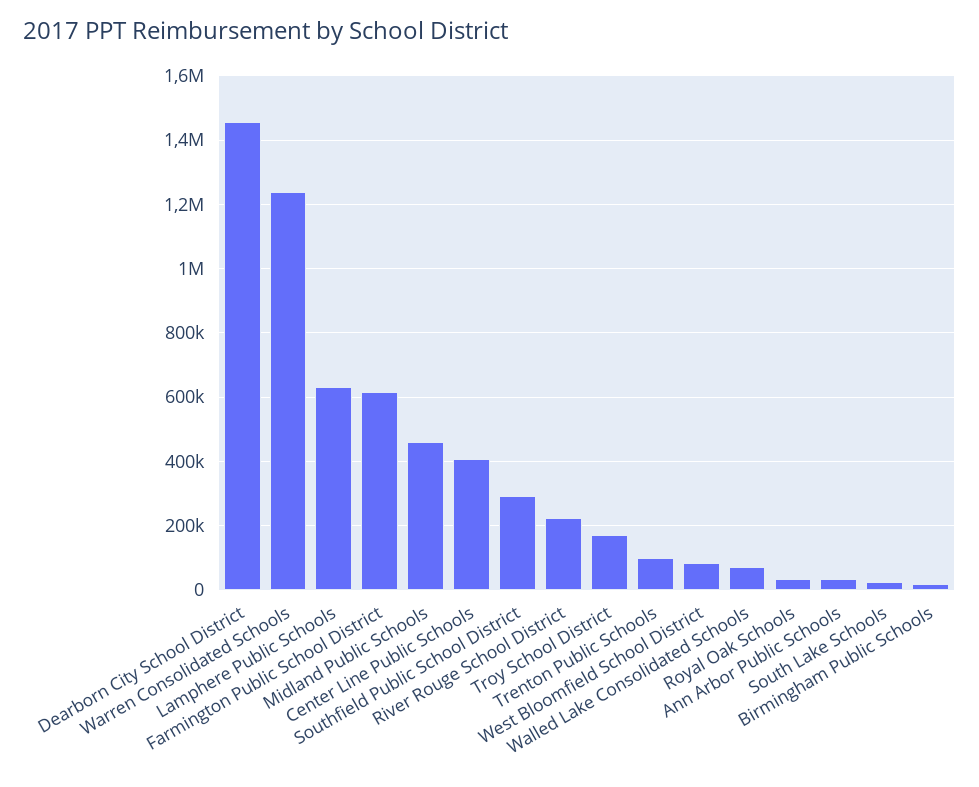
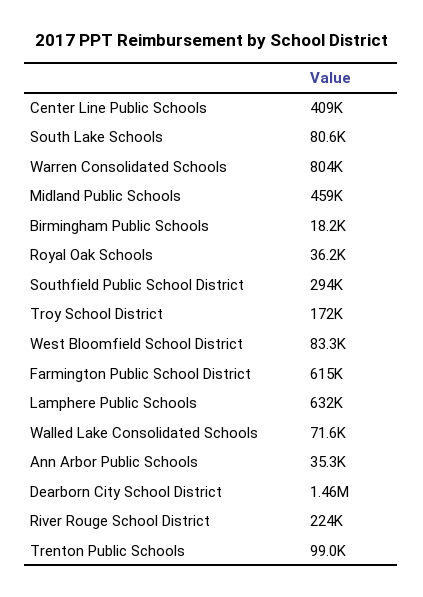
Warren Consolidated Schools: 1240000 -> 804000
South Lake Schools: 20000 -> 80600

